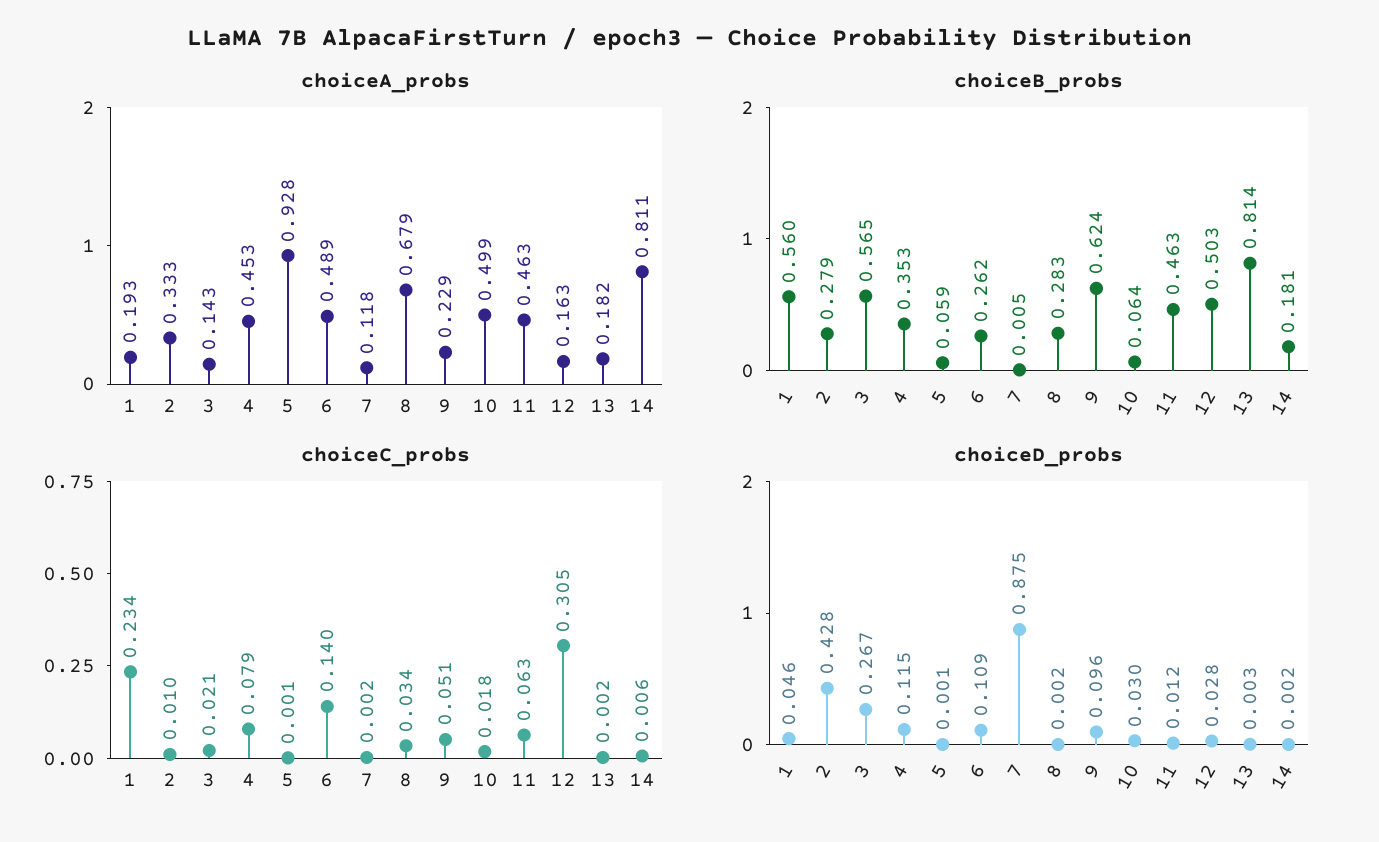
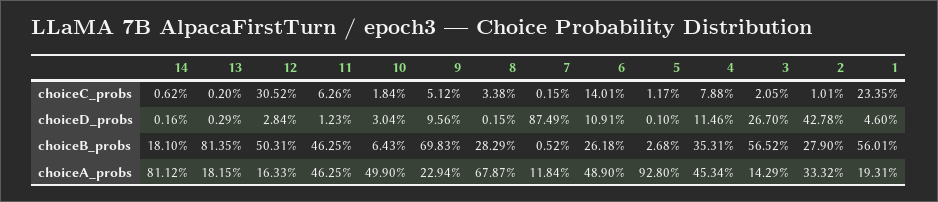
choiceB_probs, 5: 0.059 -> 0.0268
choiceB_probs, 9: 0.624 -> 0.6983
choiceC_probs, 5: 0.001 -> 0.0117

